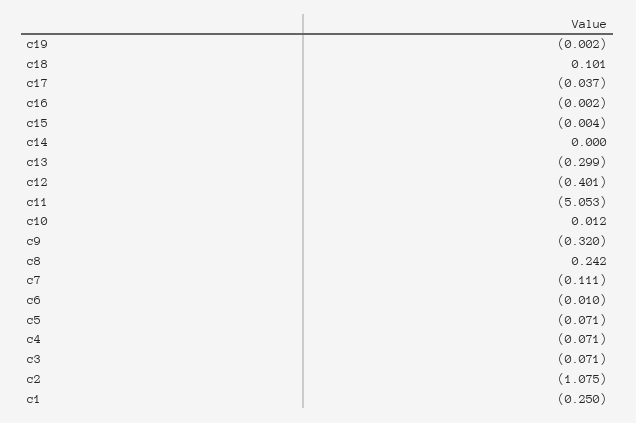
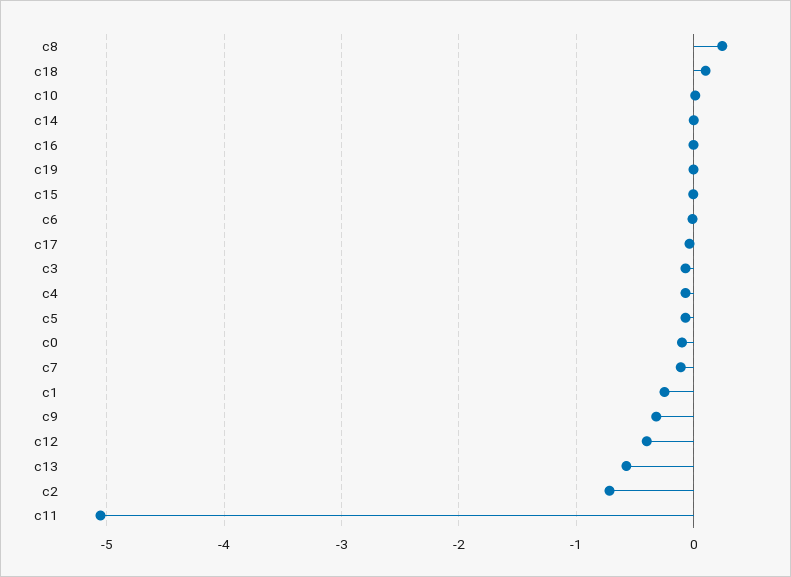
c13: -0.299 -> -0.6
c2: -1.075 -> -0.7
c0: none -> -0.1

